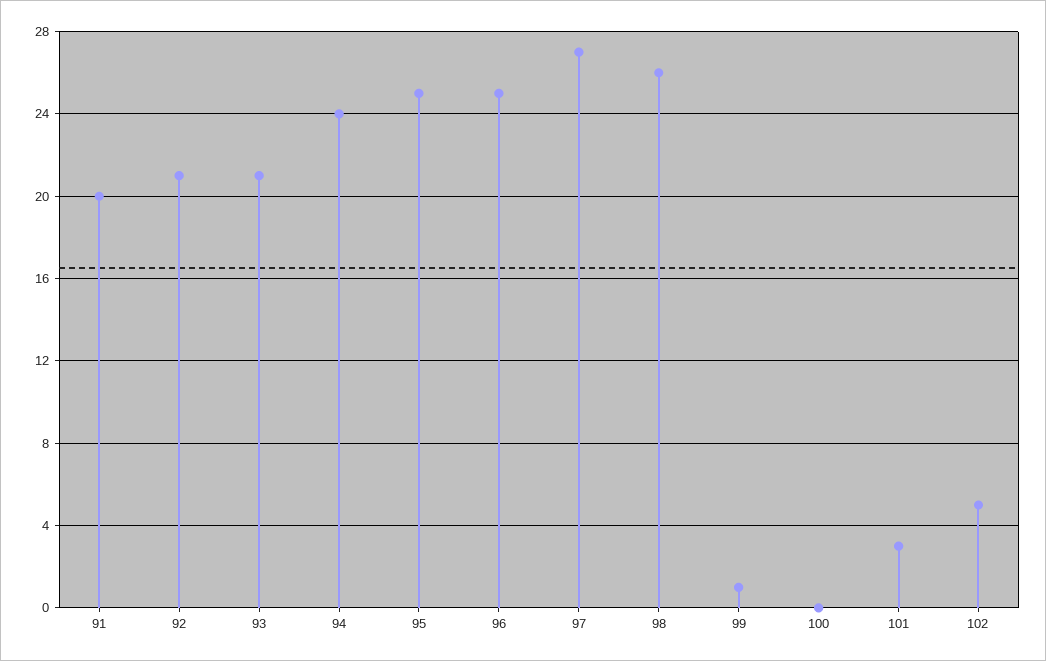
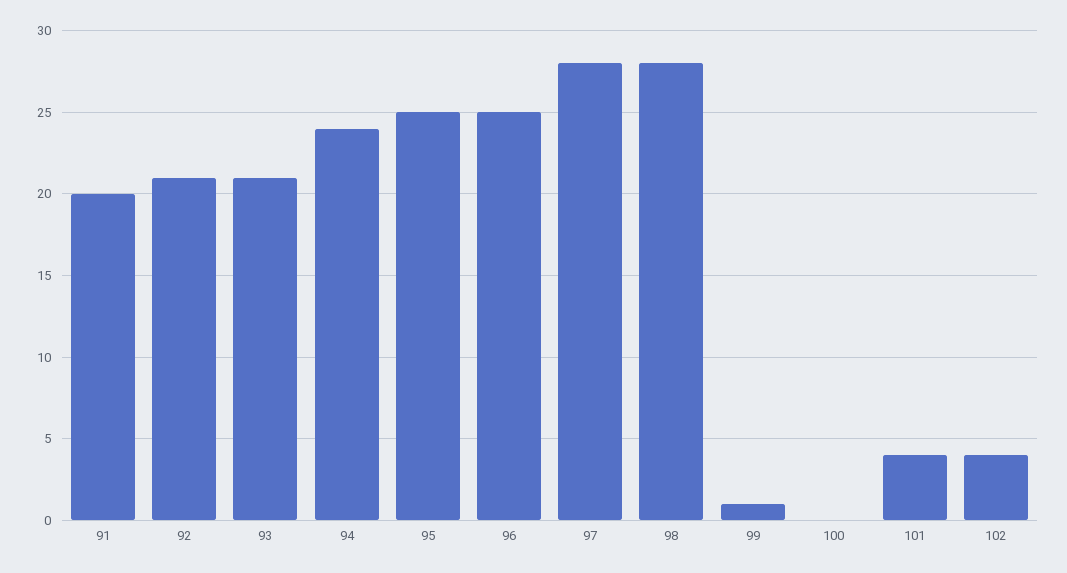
97: 27 -> 28
98: 26 -> 28
101: 3 -> 4
102: 5 -> 4

